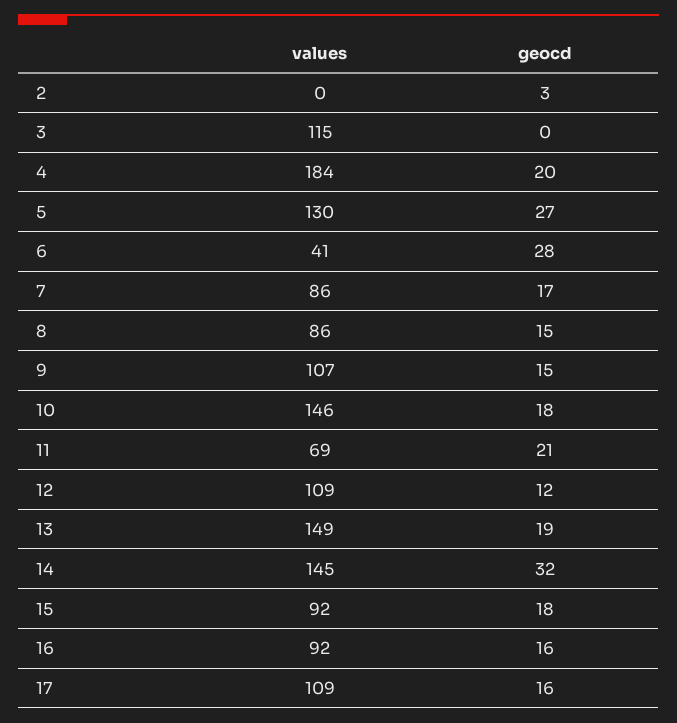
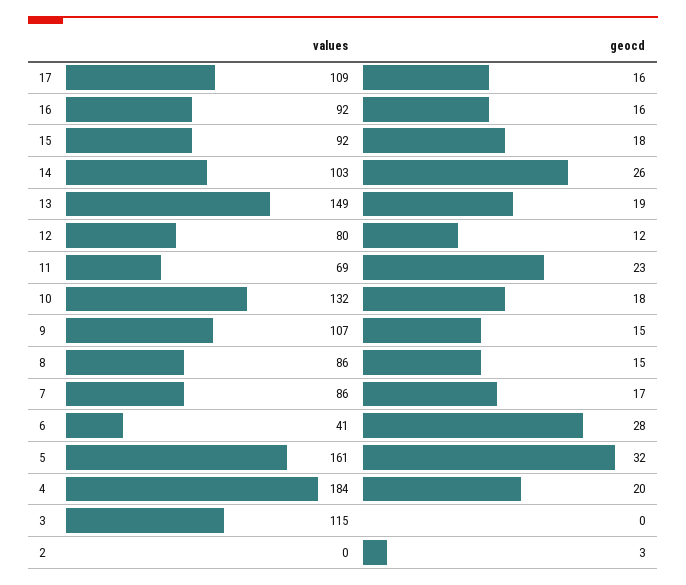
values, 5: 130 -> 161
geocd, 5: 27 -> 32
values, 10: 146 -> 132
geocd, 11: 21 -> 23
values, 12: 109 -> 80
values, 14: 145 -> 103
geocd, 14: 32 -> 26

